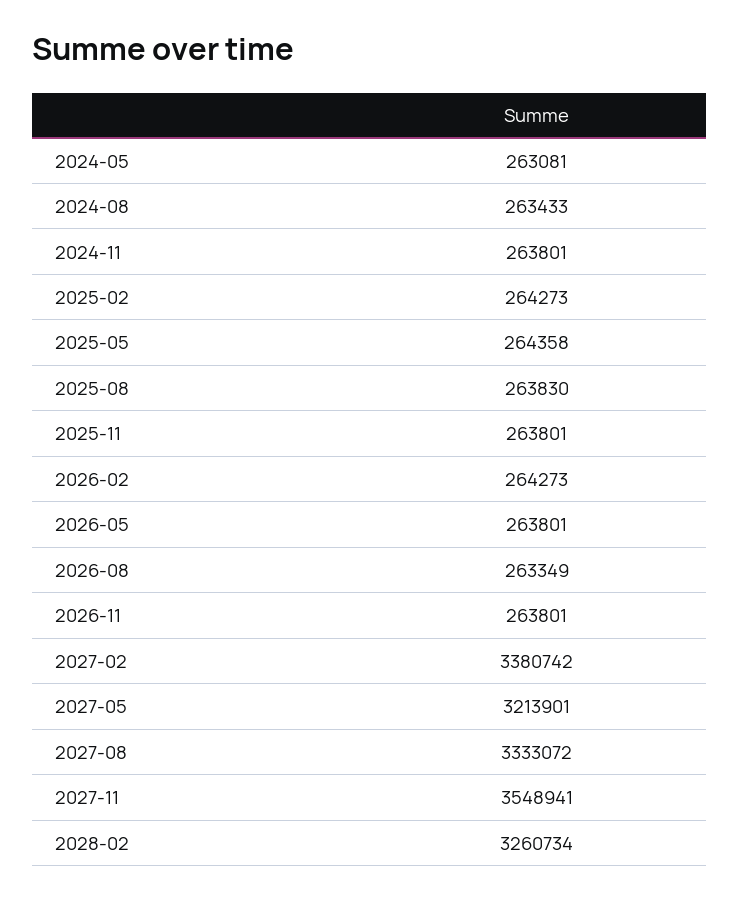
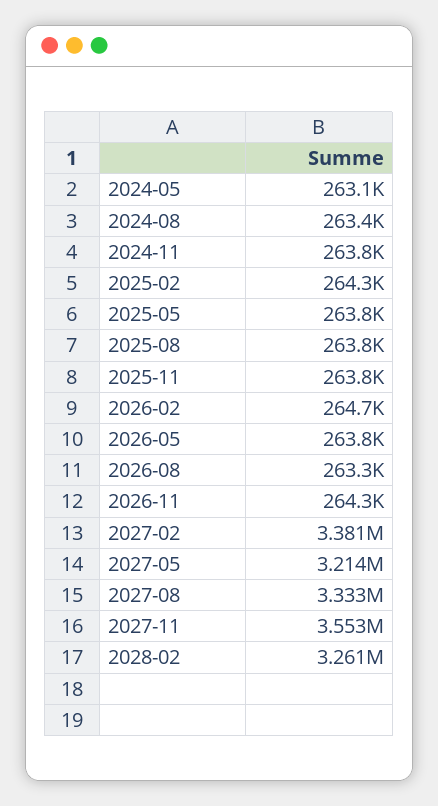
2025-05: 264358 -> 263800
2026-02: 264273 -> 264700
2026-11: 263801 -> 264300
2027-11: 3548941 -> 3553000

